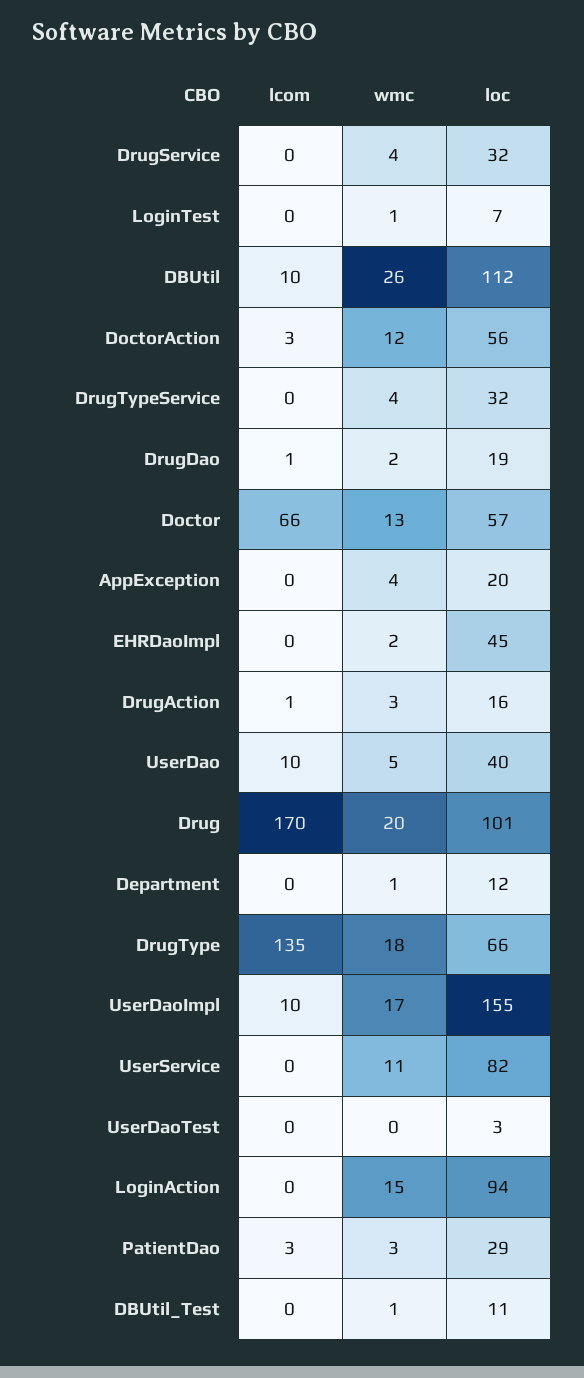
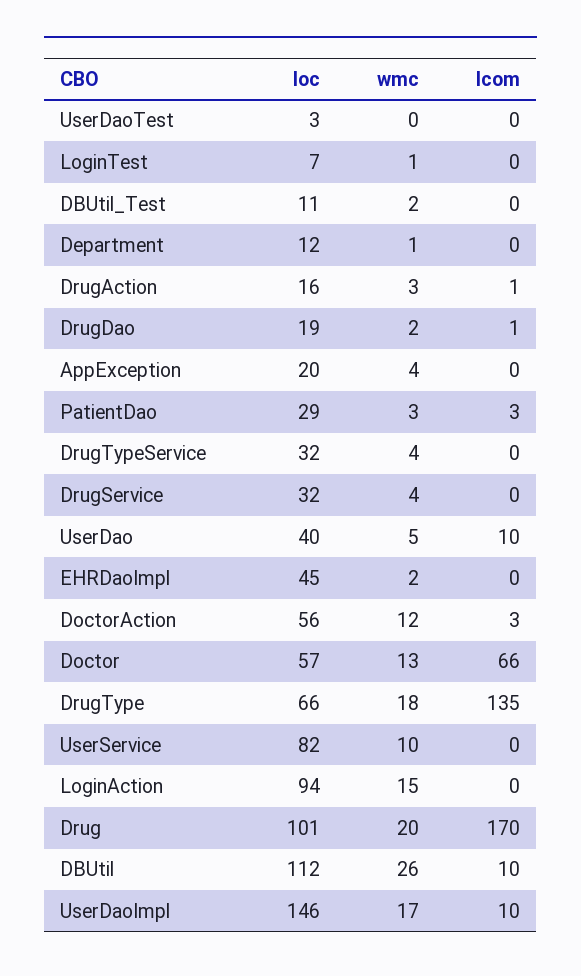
loc, UserDaoImpl: 155 -> 146
wmc, UserService: 11 -> 10
wmc, DBUtil_Test: 1 -> 2

